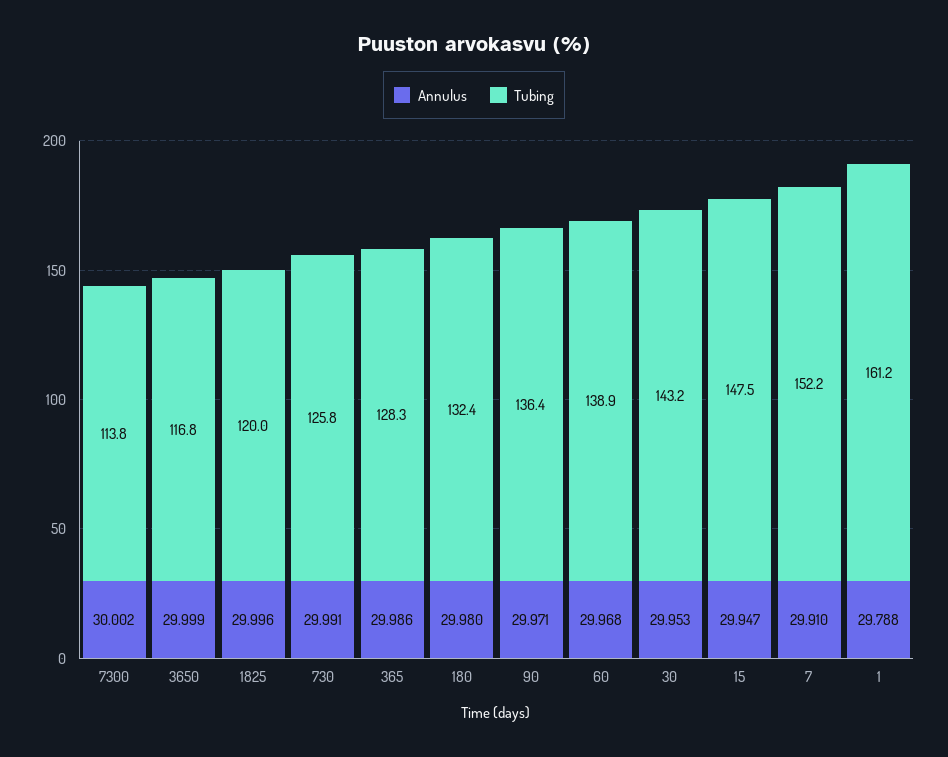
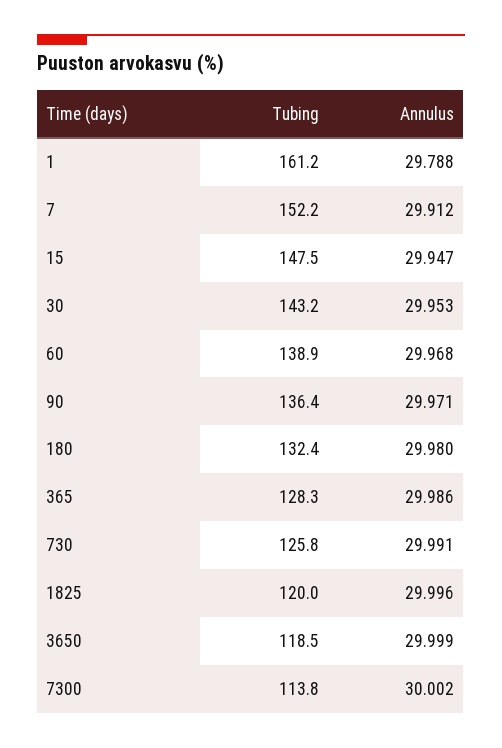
Tubing, 3650: 116.8 -> 118.5
Annulus, 7: 29.91 -> 29.912

